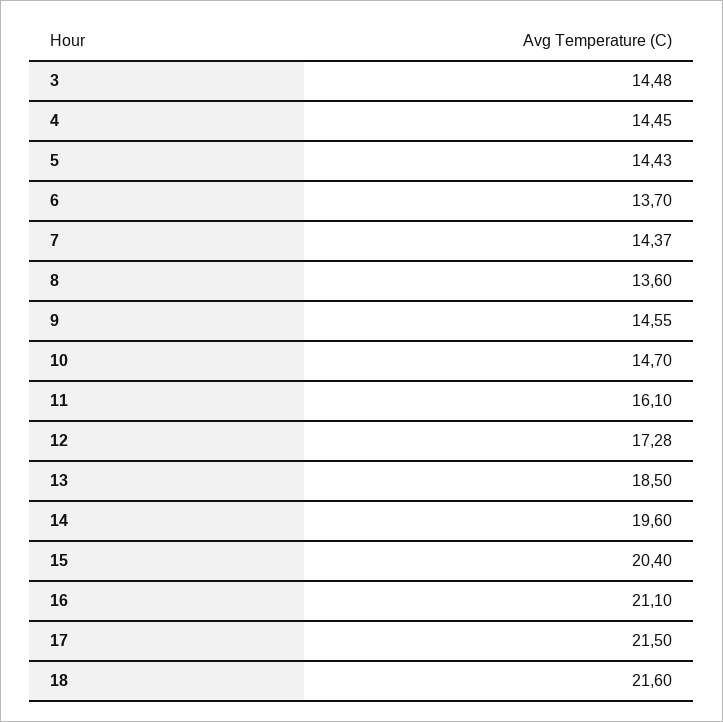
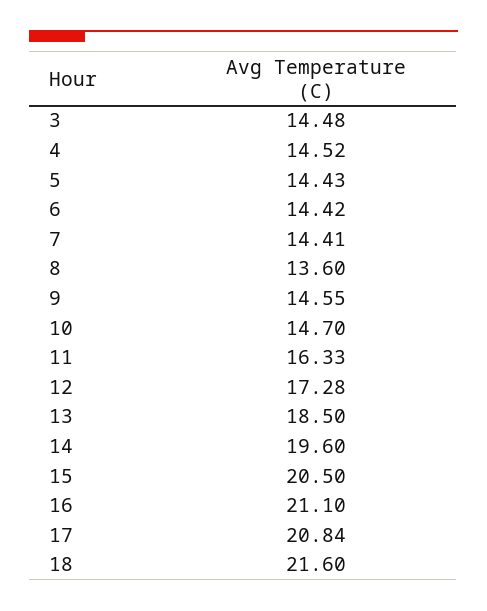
4: 14.45 -> 14.52
6: 13.7 -> 14.42
7: 14.37 -> 14.41
11: 16.1 -> 16.33
15: 20.4 -> 20.5
17: 21.5 -> 20.84

